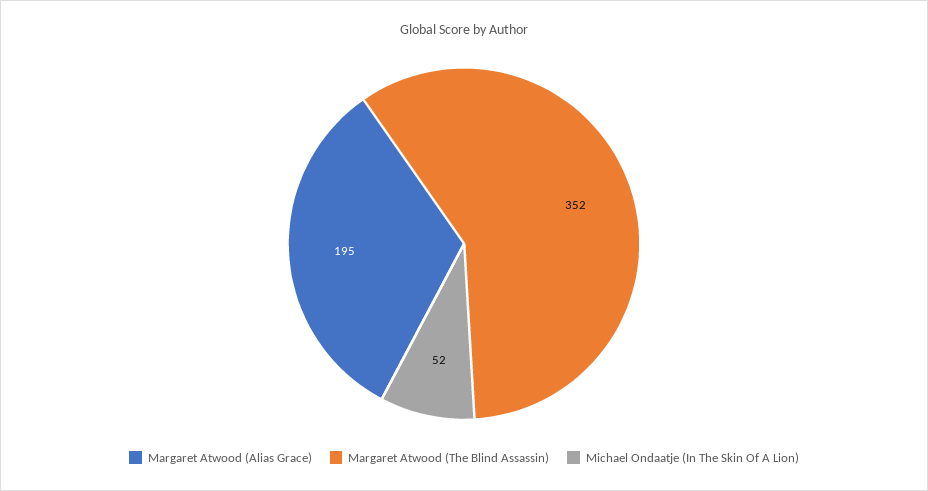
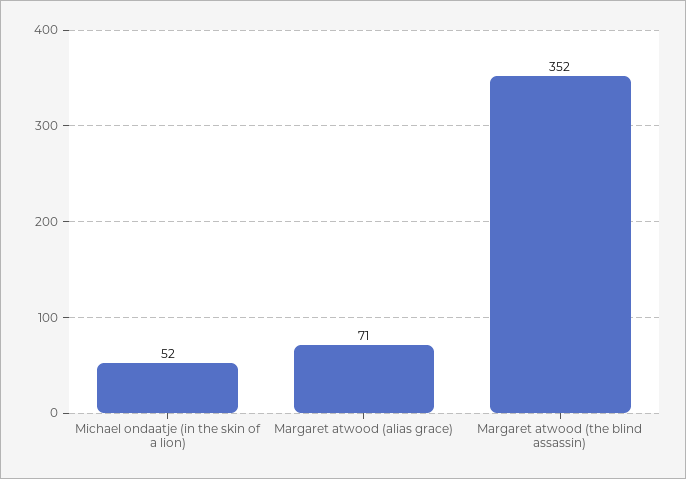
Margaret Atwood (Alias Grace): 195 -> 71

